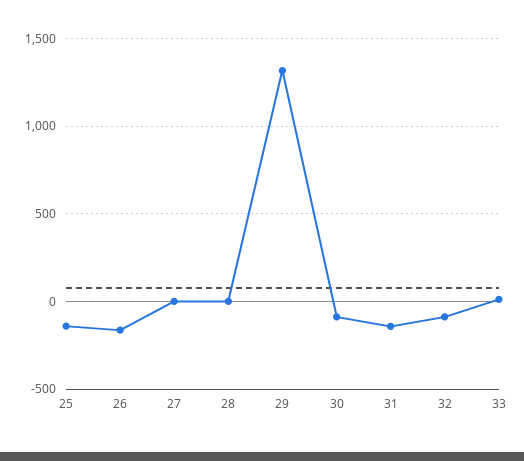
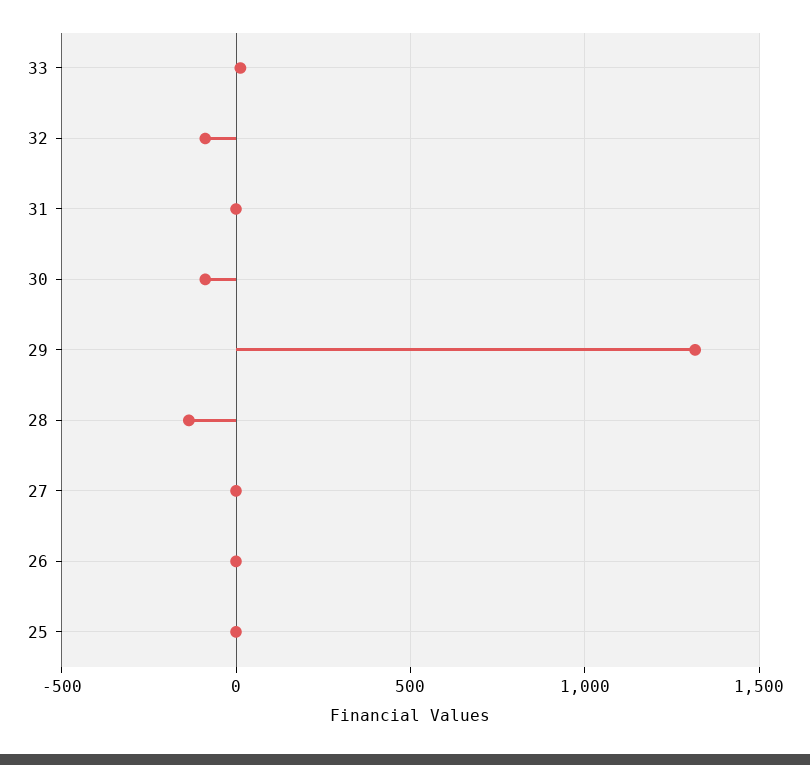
25: -150 -> 0
26: -150 -> 0
28: 0 -> -150
31: -150 -> 0

